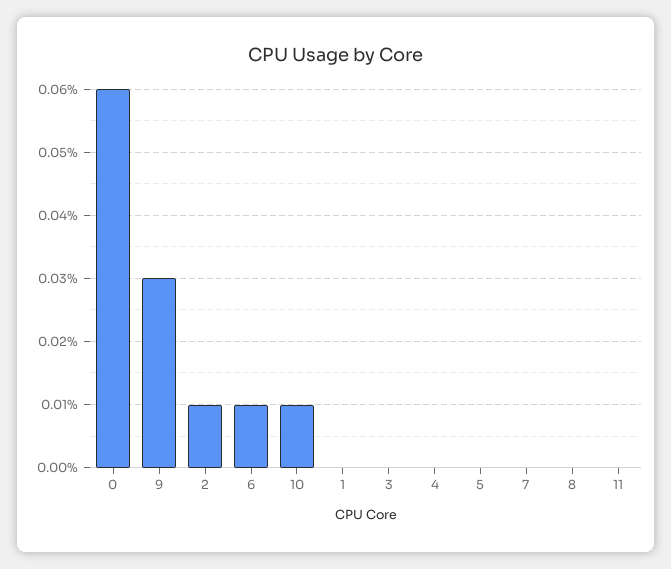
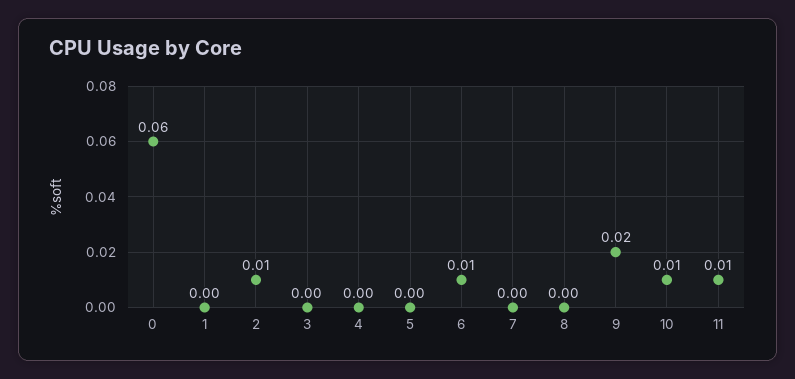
9: 0.03 -> 0.02
11: 0 -> 0.01

